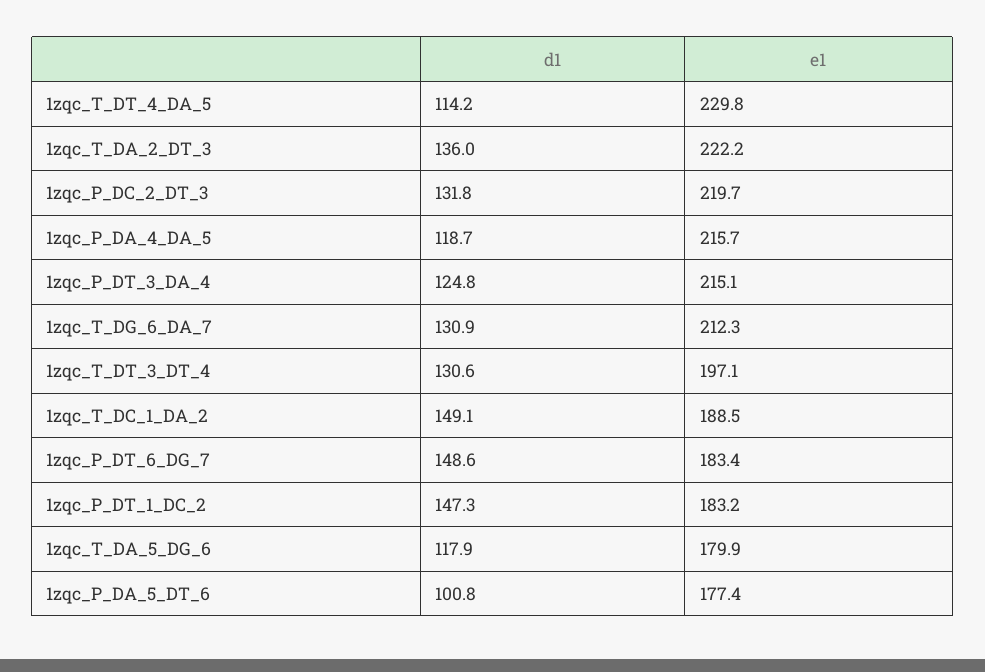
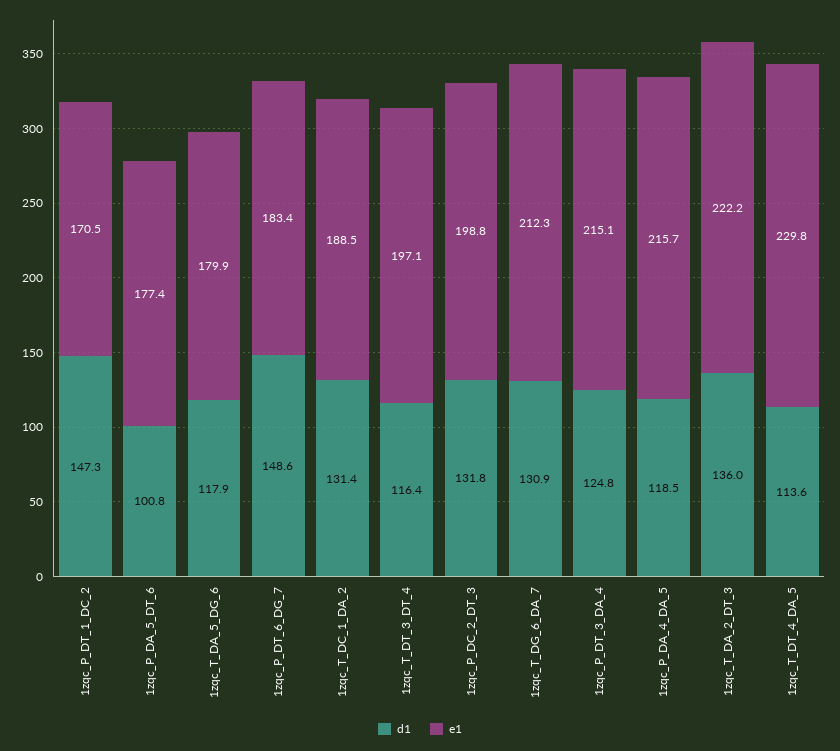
d1, 1zqc_T_DT_4_DA_5: 114.2 -> 113.6
e1, 1zqc_P_DC_2_DT_3: 219.7 -> 198.8
d1, 1zqc_P_DA_4_DA_5: 118.7 -> 118.5
d1, 1zqc_T_DT_3_DT_4: 130.6 -> 116.4
d1, 1zqc_T_DC_1_DA_2: 149.1 -> 131.4
e1, 1zqc_P_DT_1_DC_2: 183.2 -> 170.5

